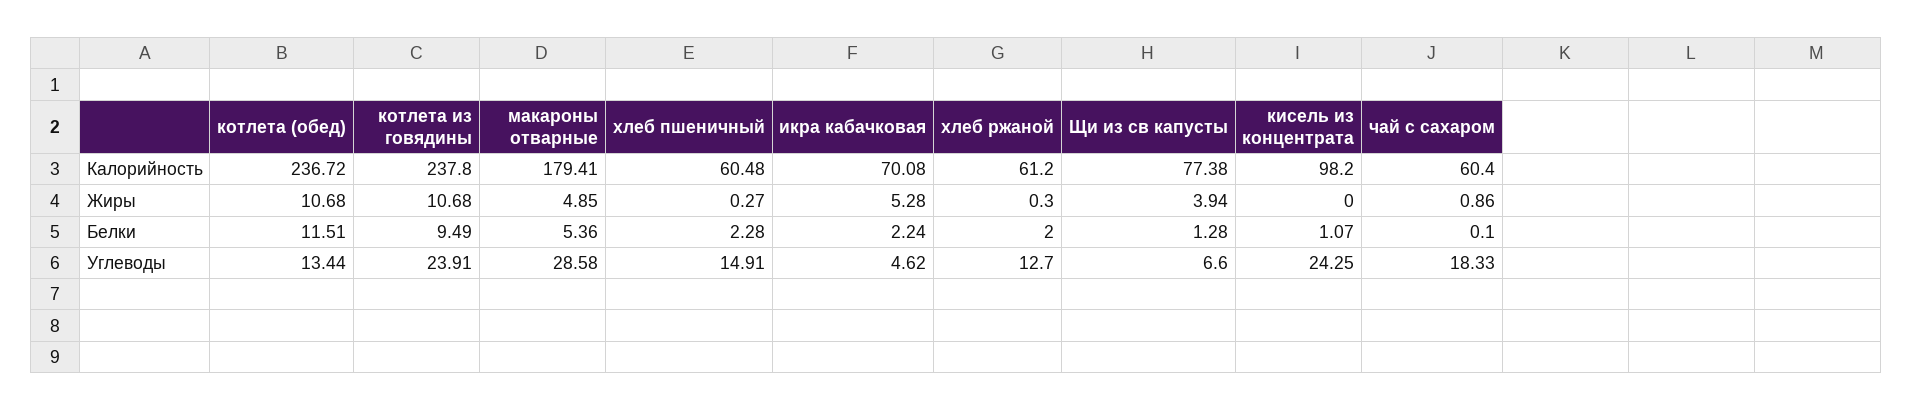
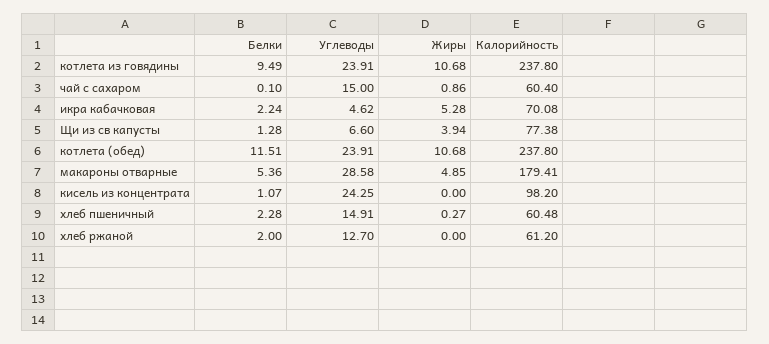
котлета (обед), Калорийность: 236.72 -> 237.8
хлеб ржаной, Жиры: 0.3 -> 0
котлета (обед), Углеводы: 13.44 -> 23.91
чай с сахаром, Углеводы: 18.33 -> 15

